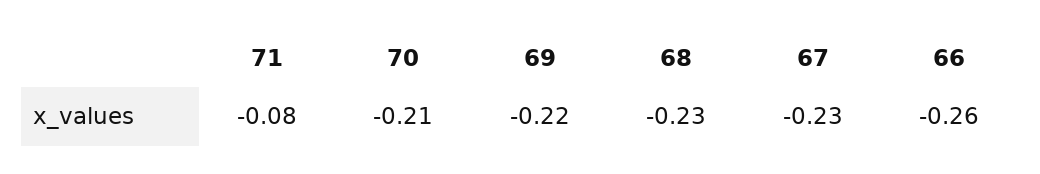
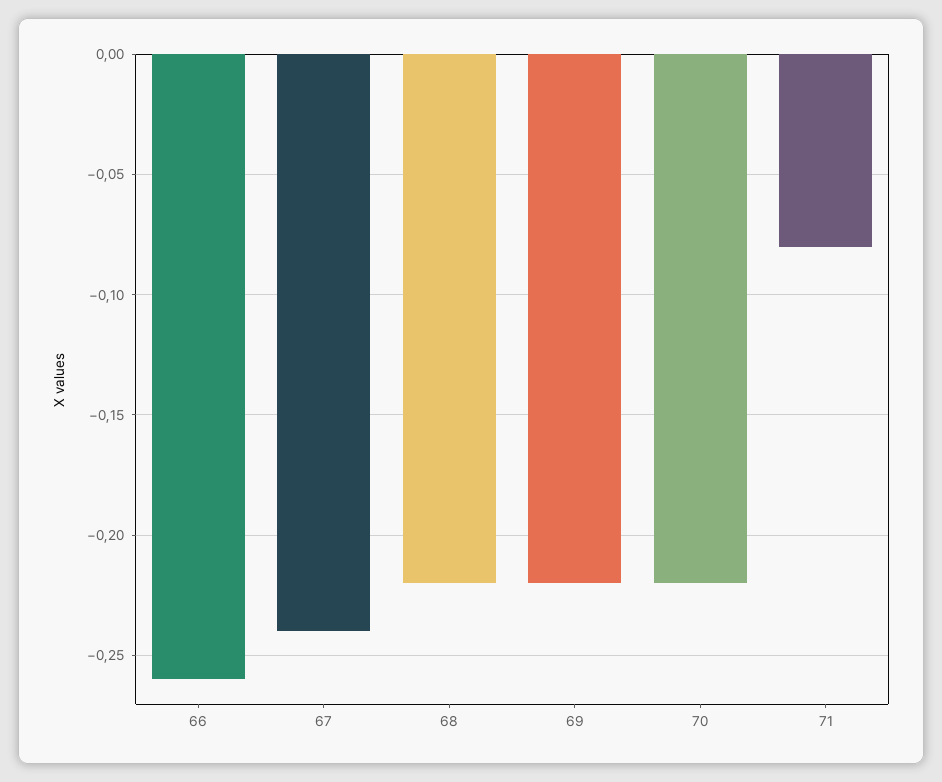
70: -0.21 -> -0.22
68: -0.23 -> -0.22
67: -0.23 -> -0.24

